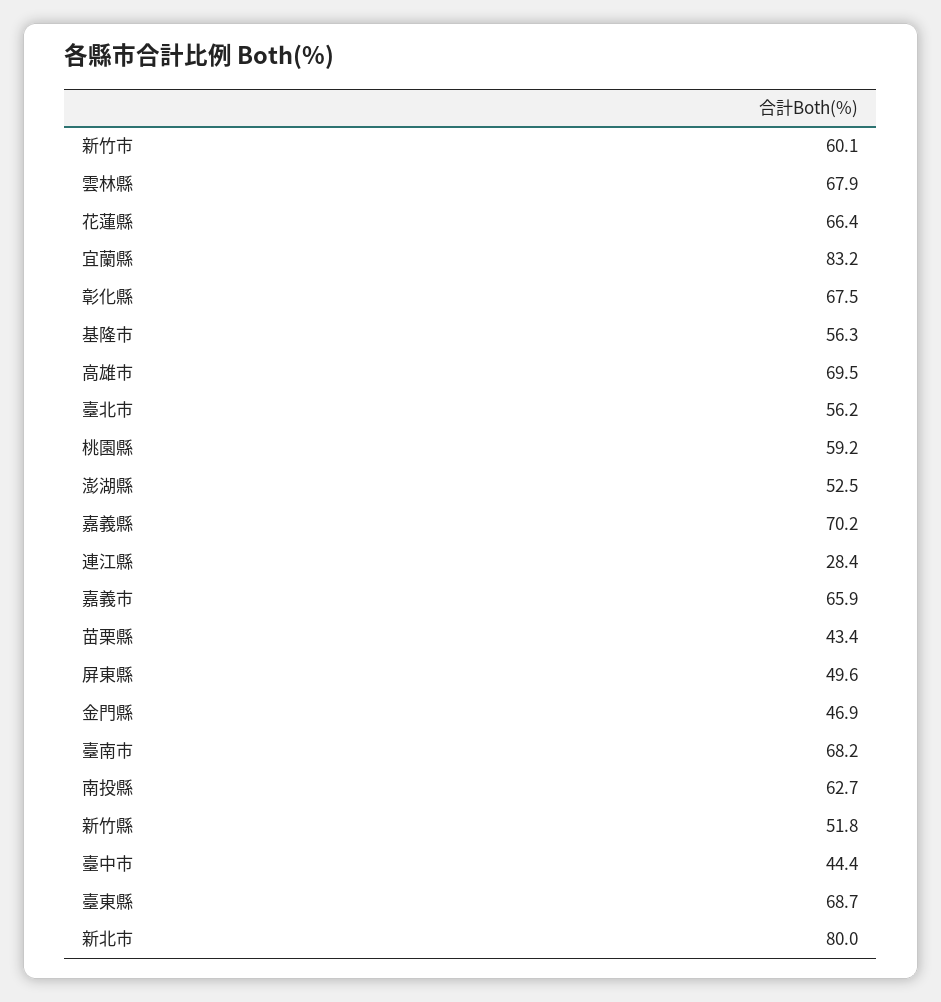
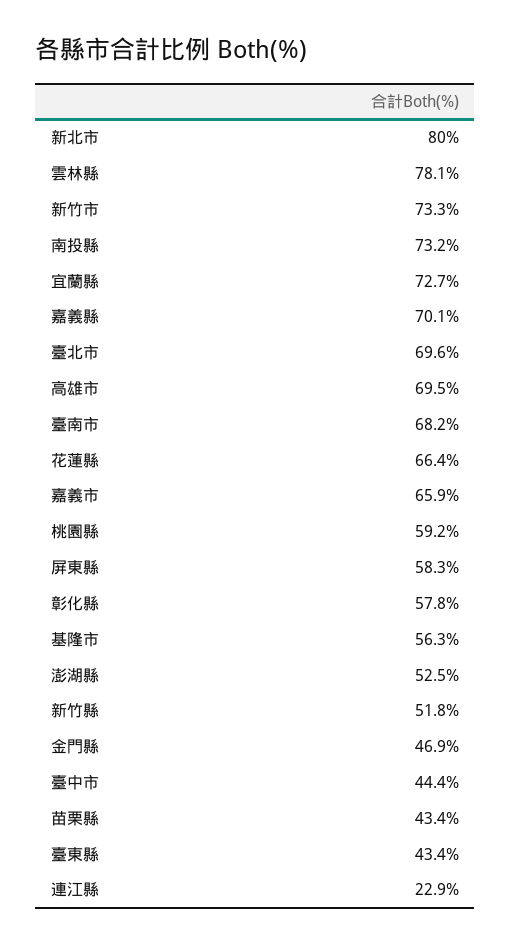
新竹市: 60.1 -> 73.3
雲林縣: 67.9 -> 78.1
宜蘭縣: 83.2 -> 72.7
彰化縣: 67.5 -> 57.8
臺北市: 56.2 -> 69.6
嘉義縣: 70.2 -> 70.1
連江縣: 28.4 -> 22.9
屏東縣: 49.6 -> 58.3
南投縣: 62.7 -> 73.2
臺東縣: 68.7 -> 43.4

